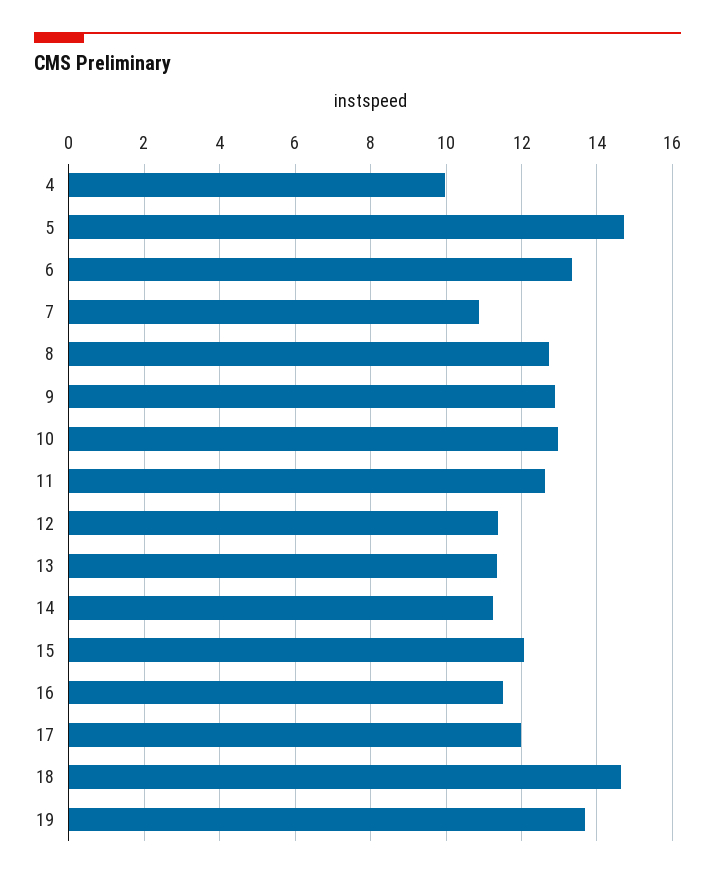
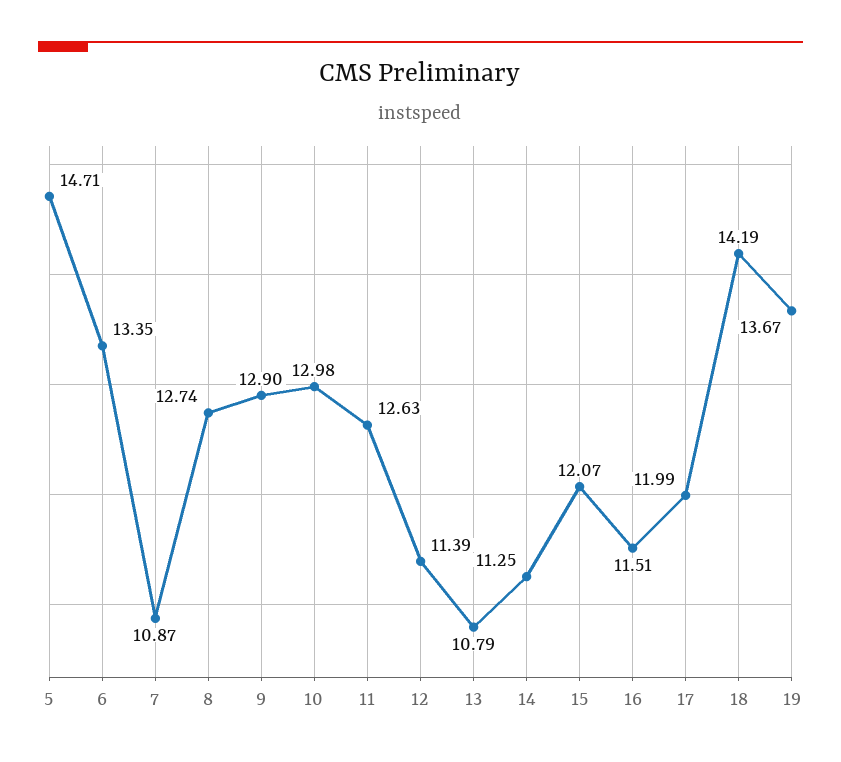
4: 10 -> none
13: 11.4 -> 10.79
18: 14.6 -> 14.19

